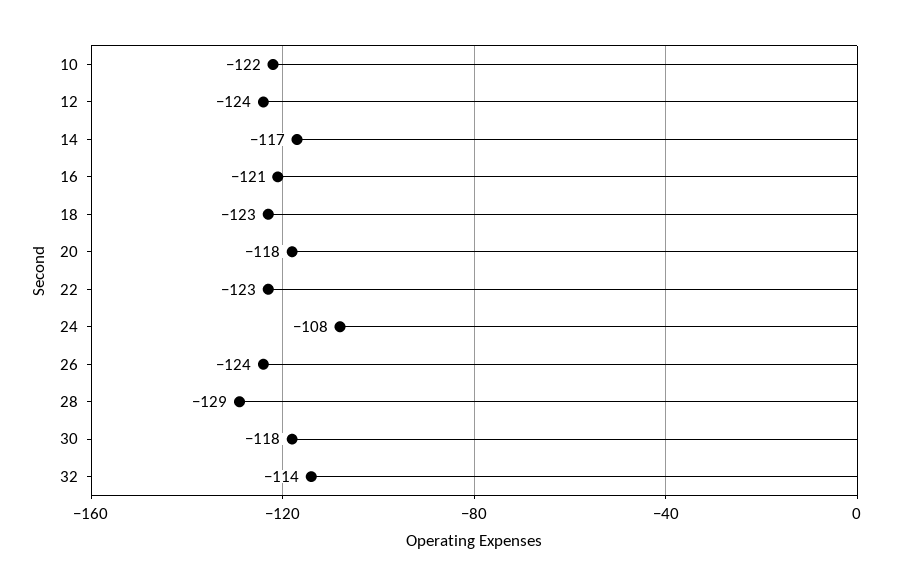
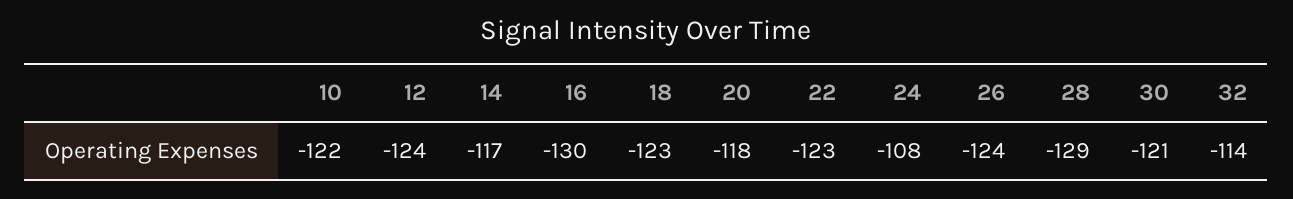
16: -121 -> -130
30: -118 -> -121

